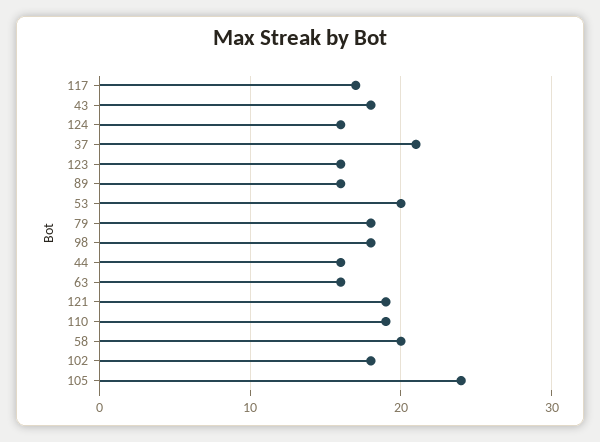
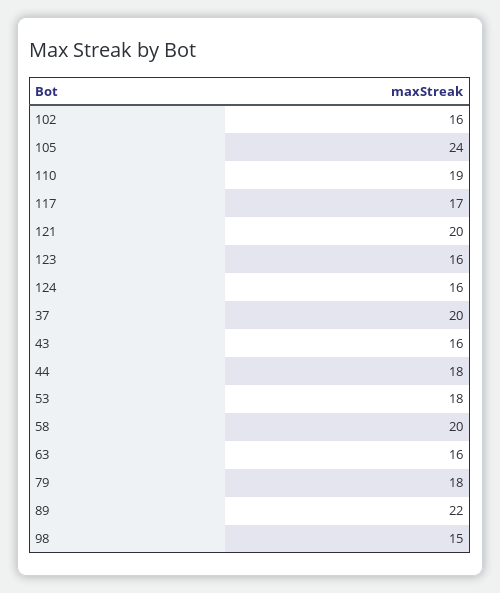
43: 18 -> 16
37: 21 -> 20
89: 16 -> 22
53: 20 -> 18
98: 18 -> 15
44: 16 -> 18
121: 19 -> 20
102: 18 -> 16

